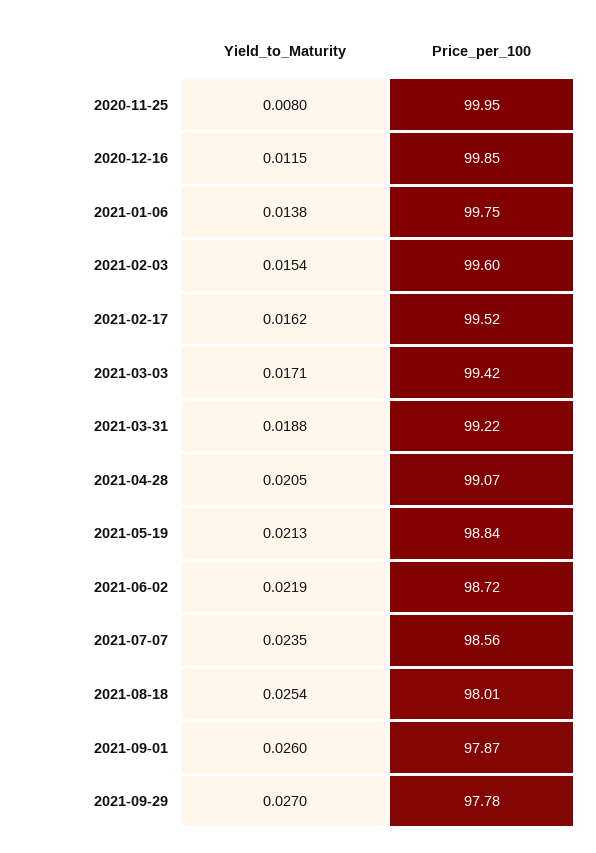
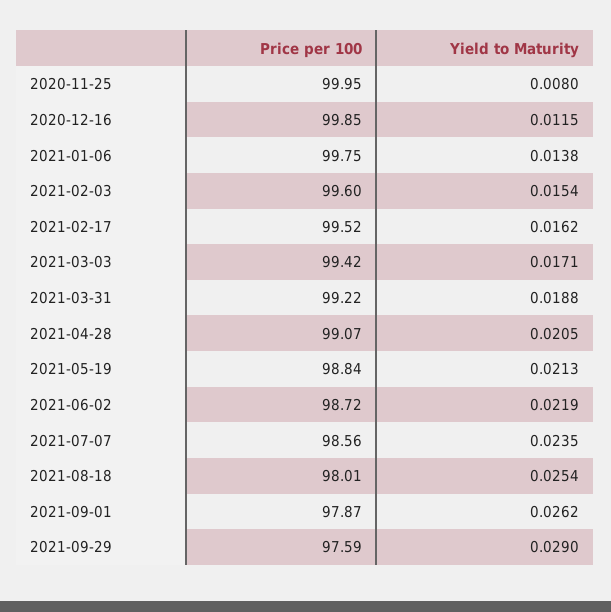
Yield_to_Maturity, 2021-09-01: 0.026 -> 0.0262
Yield_to_Maturity, 2021-09-29: 0.027 -> 0.029
Price_per_100, 2021-09-29: 97.78 -> 97.59

